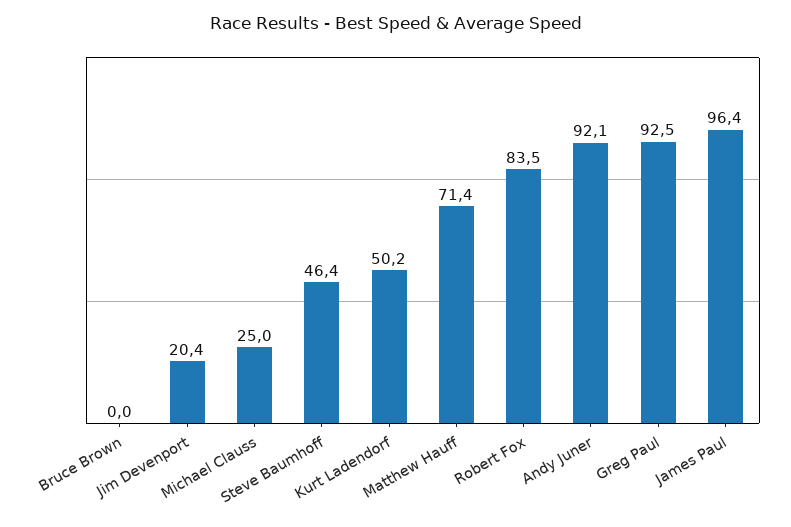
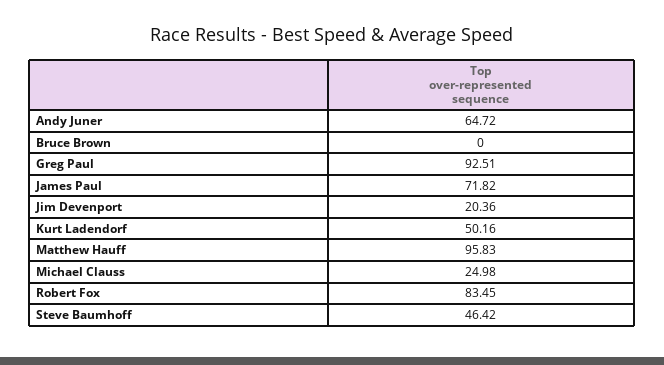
Matthew Hauff: 71.4 -> 95.83
Andy Juner: 92.1 -> 64.72
James Paul: 96.4 -> 71.82

